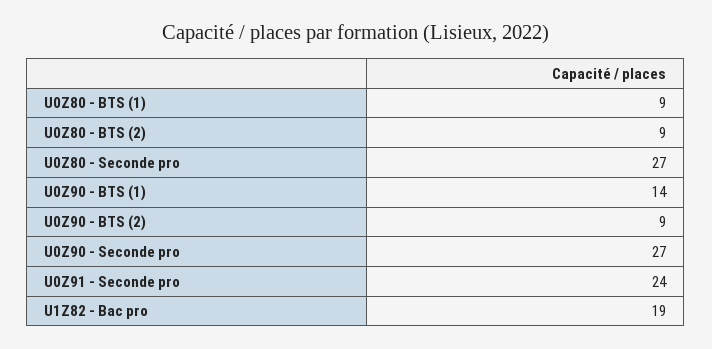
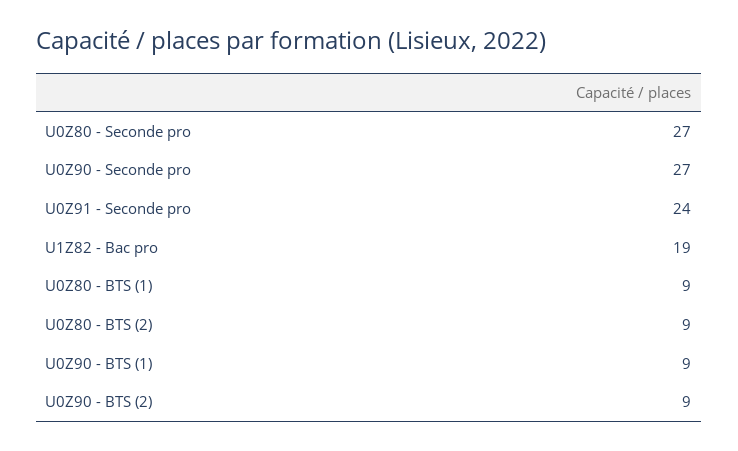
U0Z90 - BTS (1): 14 -> 9

